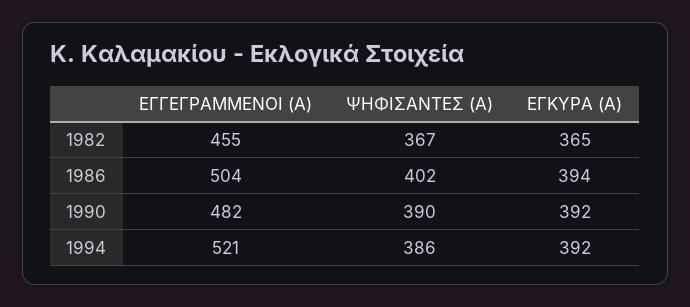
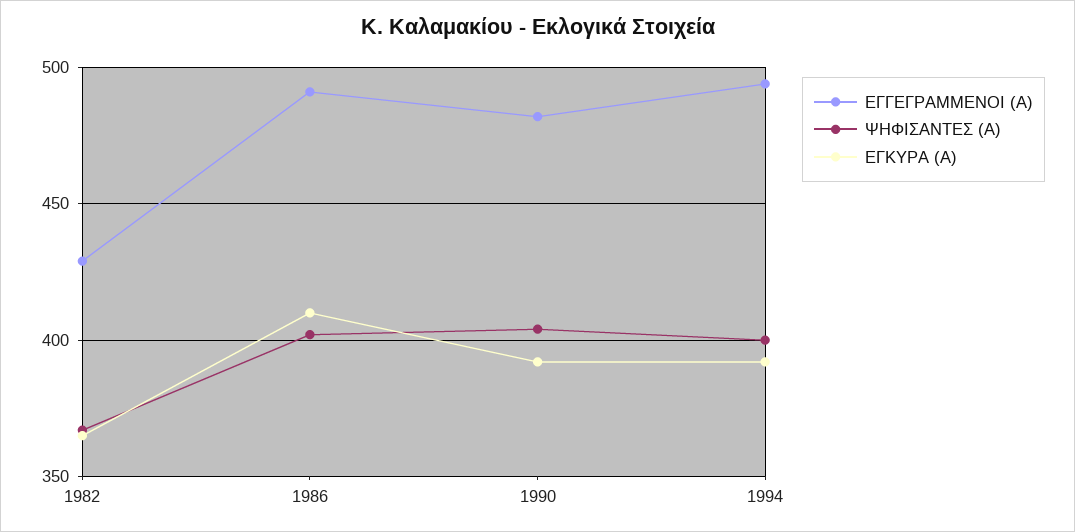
ΕΓΓΕΓΡΑΜΜΕΝΟΙ (Α), 1982: 455 -> 430
ΕΓΓΕΓΡΑΜΜΕΝΟΙ (Α), 1986: 504 -> 490
ΕΓΚΥΡΑ (Α), 1986: 394 -> 410
ΨΗΦΙΣΑΝΤΕΣ (Α), 1990: 390 -> 405
ΕΓΓΕΓΡΑΜΜΕΝΟΙ (Α), 1994: 521 -> 495
ΨΗΦΙΣΑΝΤΕΣ (Α), 1994: 386 -> 400

